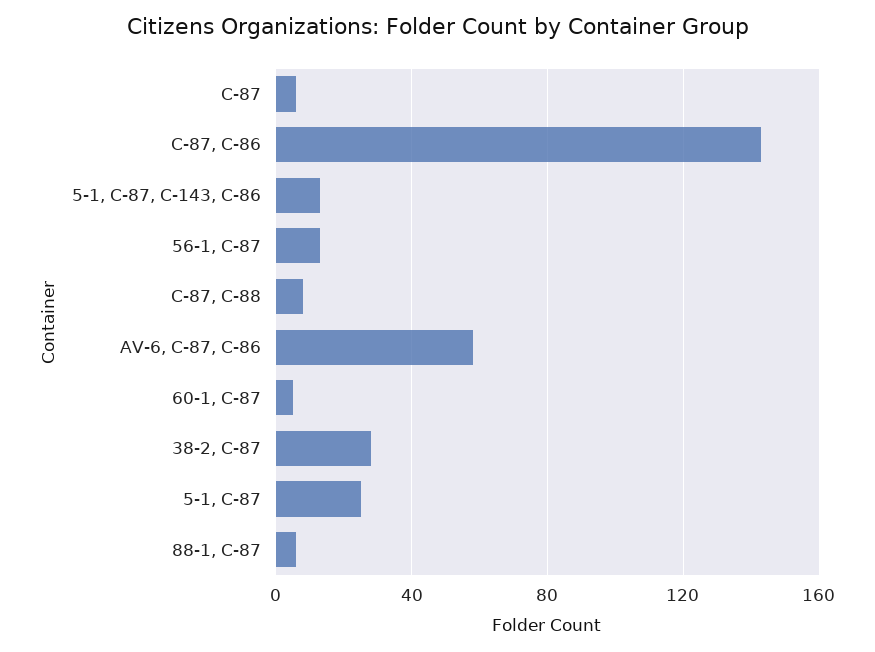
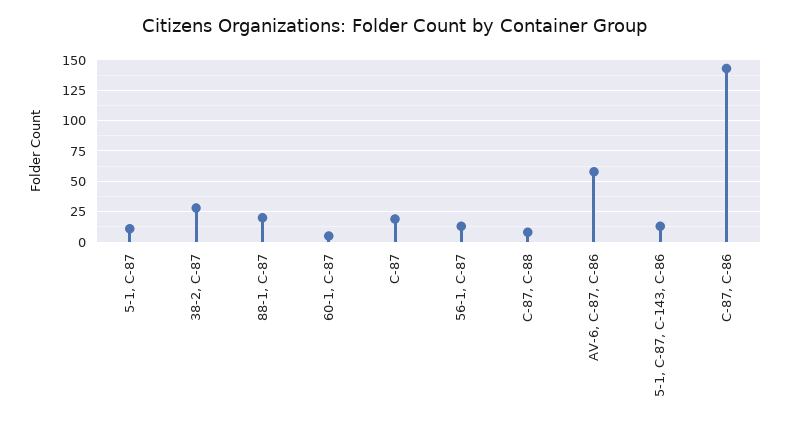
C-87: 5 -> 20
5-1, C-87: 25 -> 10
88-1, C-87: 5 -> 20

